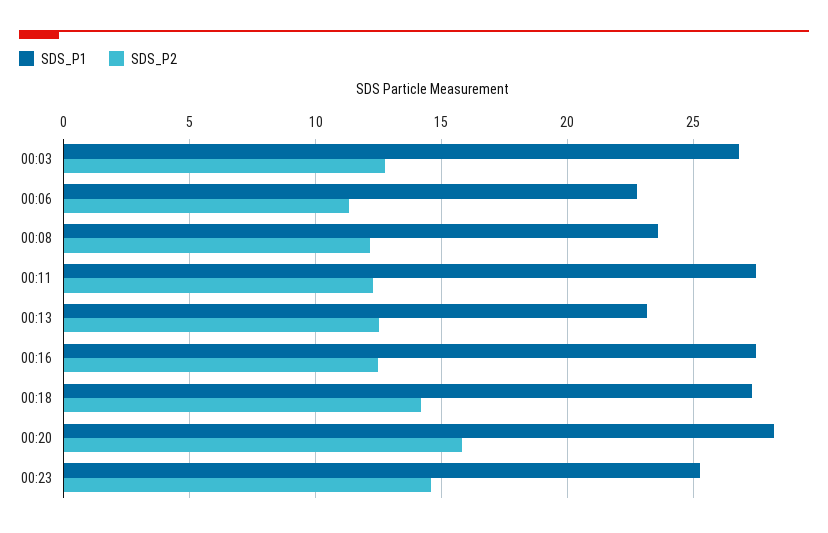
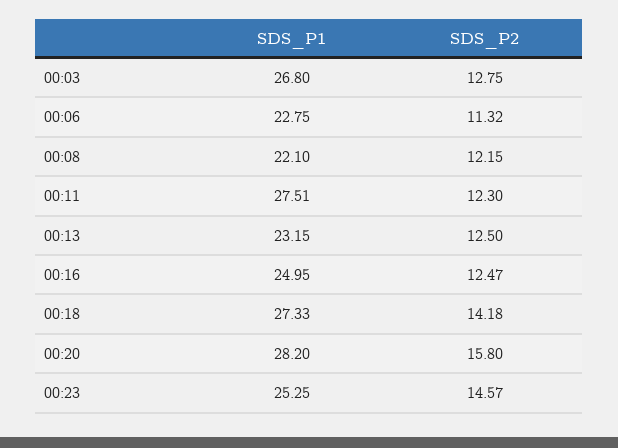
SDS_P1, 00:08: 23.5 -> 22.1
SDS_P1, 00:16: 27.5 -> 24.95

